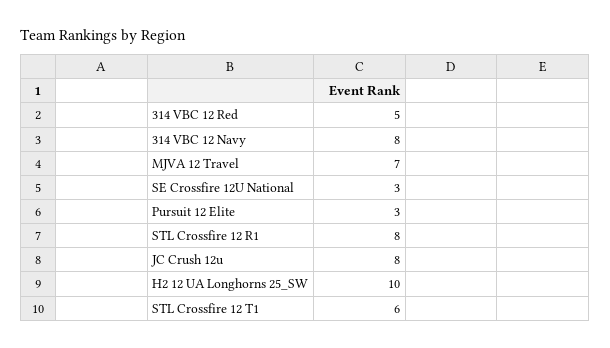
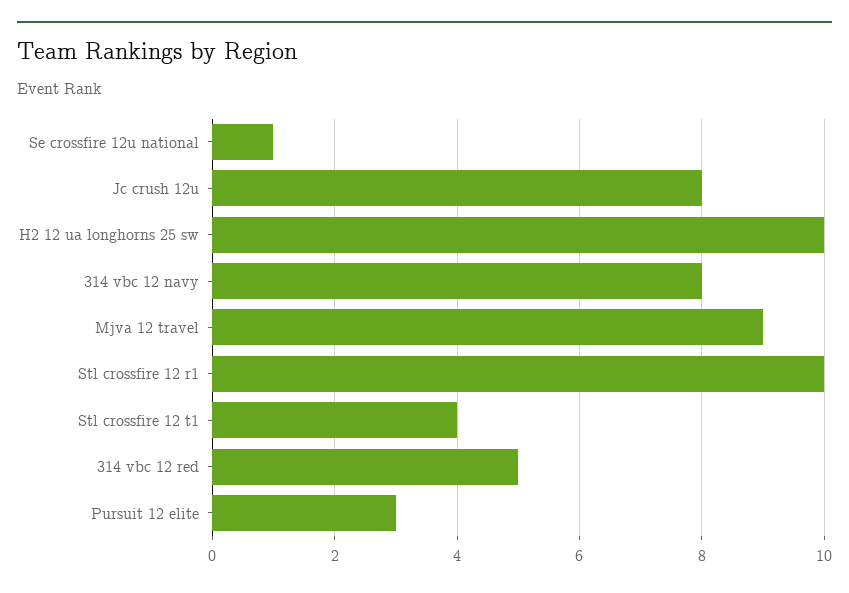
MJVA 12 Travel: 7 -> 9
SE Crossfire 12U National: 3 -> 1
STL Crossfire 12 R1: 8 -> 10
STL Crossfire 12 T1: 6 -> 4

